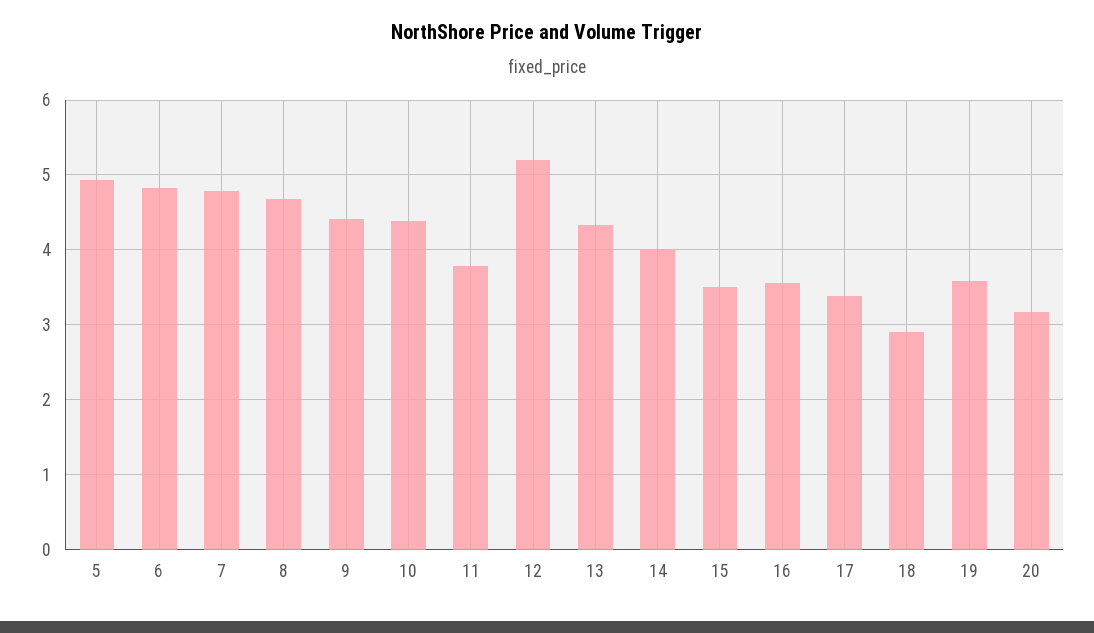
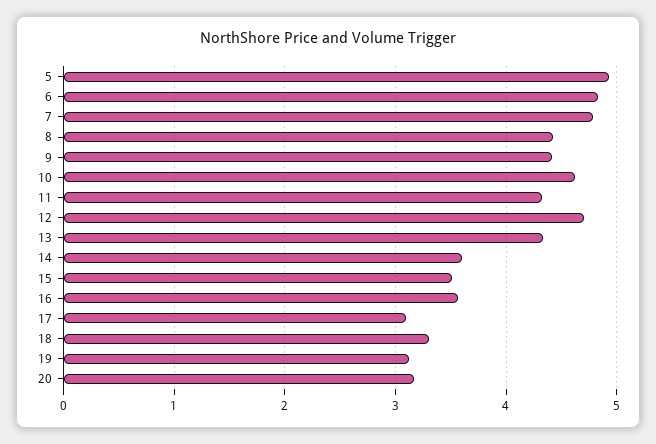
8: 4.7 -> 4.4
10: 4.4 -> 4.6
11: 3.8 -> 4.3
12: 5.2 -> 4.7
14: 4 -> 3.6
17: 3.4 -> 3.1
18: 2.9 -> 3.3
19: 3.6 -> 3.1

